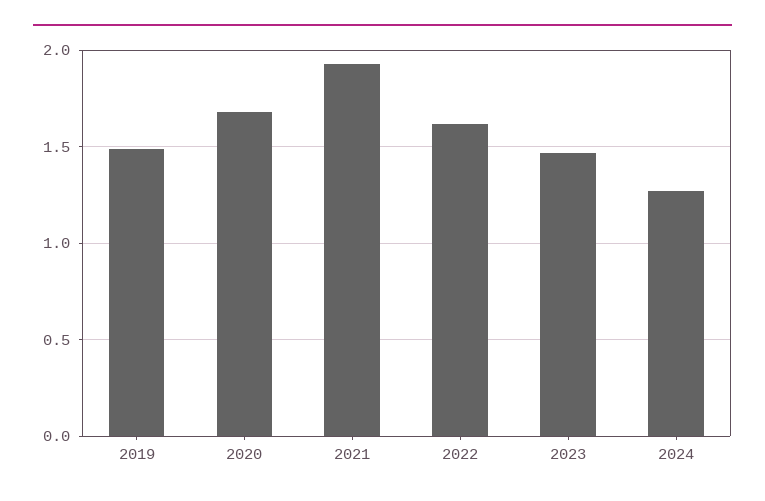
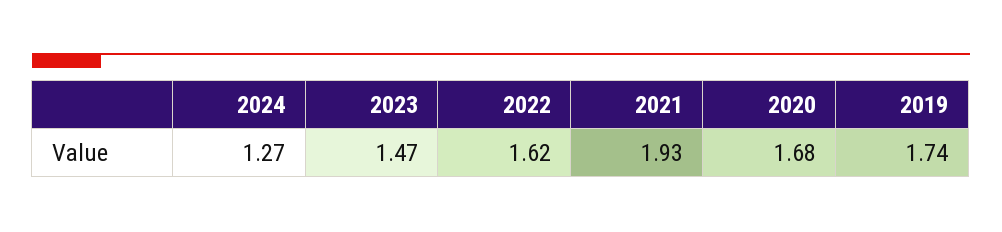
2019: 1.5 -> 1.74

